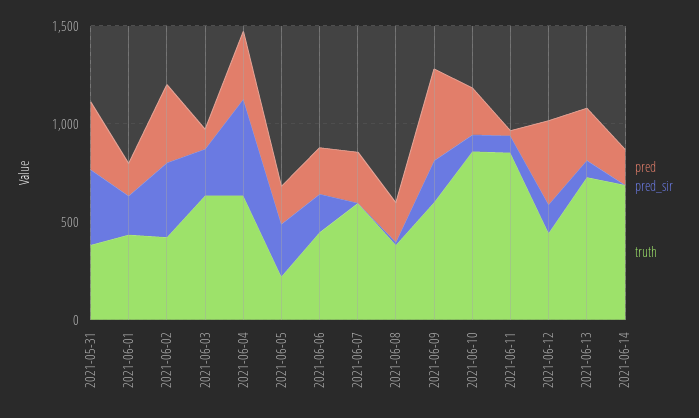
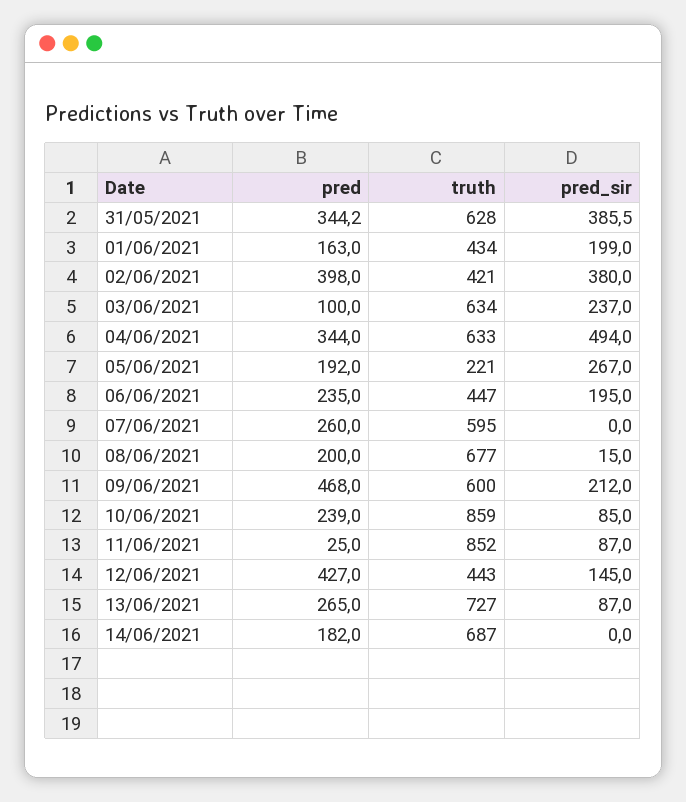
truth, 2021-05-31: 400 -> 628
truth, 2021-06-08: 400 -> 677

